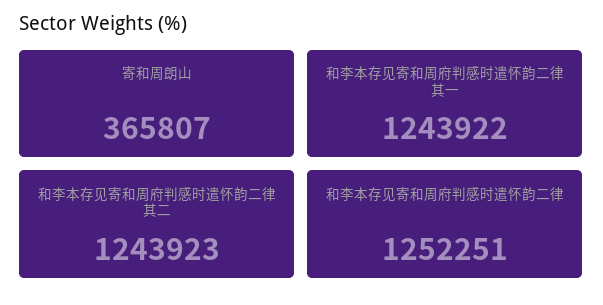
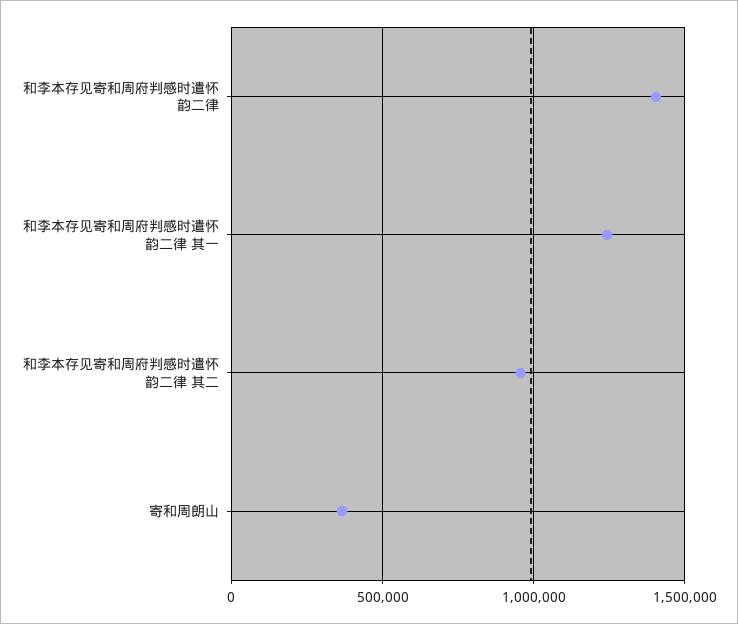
和李本存见寄和周府判感时遣怀韵二律 其二: 1243923 -> 950000
和李本存见寄和周府判感时遣怀韵二律: 1252251 -> 1400000

